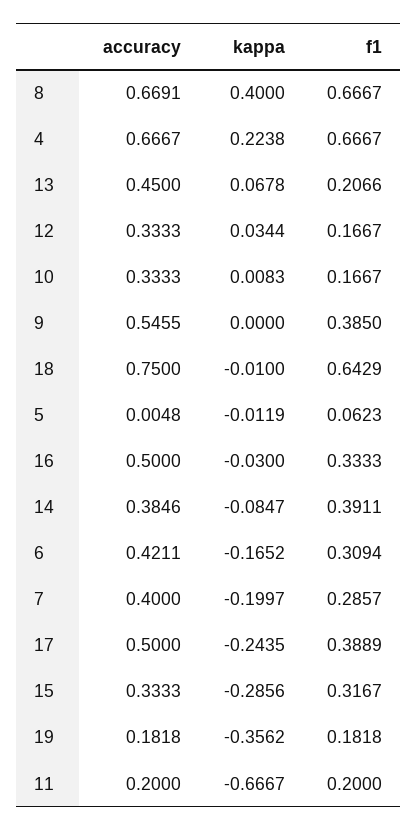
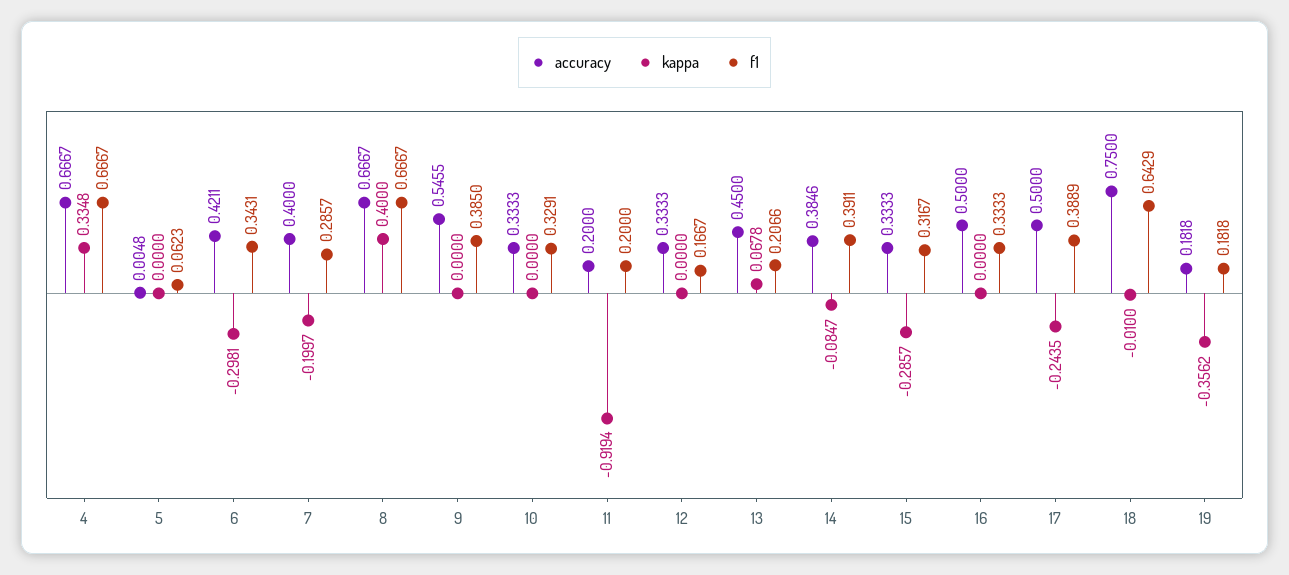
accuracy, 8: 0.6691 -> 0.6667
kappa, 4: 0.2238 -> 0.3348
kappa, 12: 0.0344 -> 0
kappa, 10: 0.0083 -> 0
f1, 10: 0.1667 -> 0.3291
kappa, 5: -0.0119 -> 0
kappa, 16: -0.03 -> 0
kappa, 6: -0.1652 -> -0.2981
f1, 6: 0.3094 -> 0.3431
kappa, 15: -0.2856 -> -0.2857
kappa, 11: -0.6667 -> -0.9194

